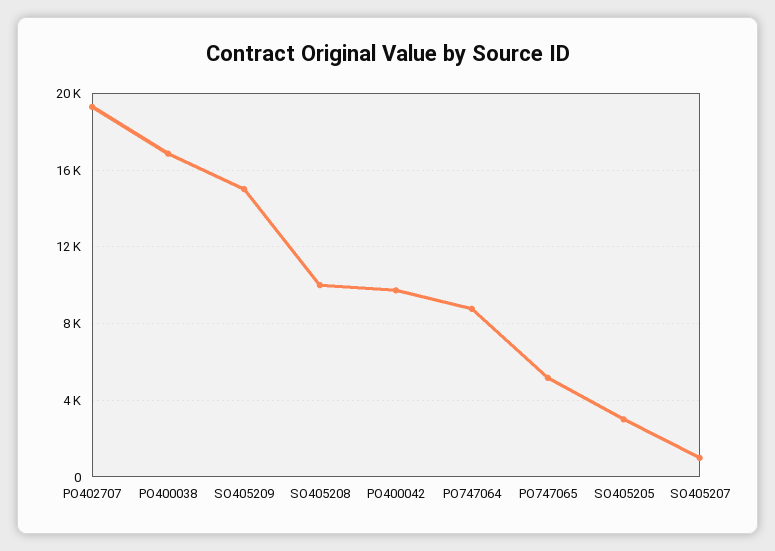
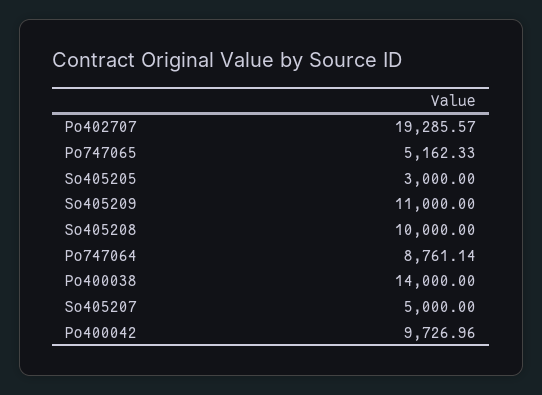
PO400038: 17000 -> 14000
SO405209: 15000 -> 11000
SO405207: 1000 -> 5000

